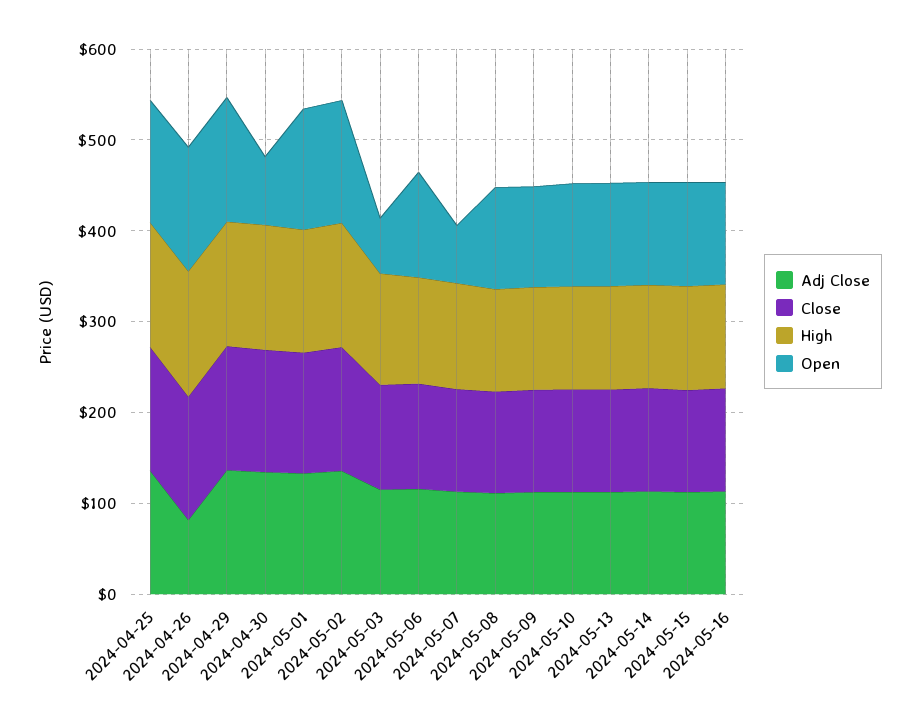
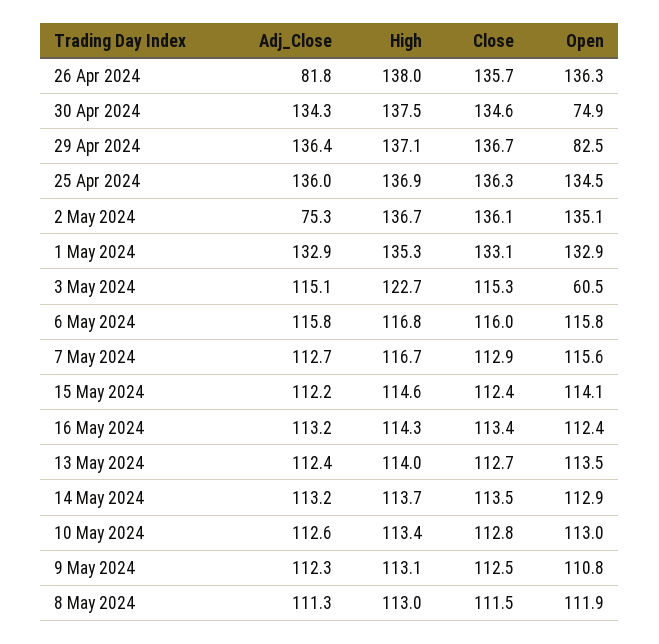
Open, 2024-04-29: 140 -> 82.5
Adj Close, 2024-05-02: 140 -> 75.3
Open, 2024-05-07: 60 -> 115.6

